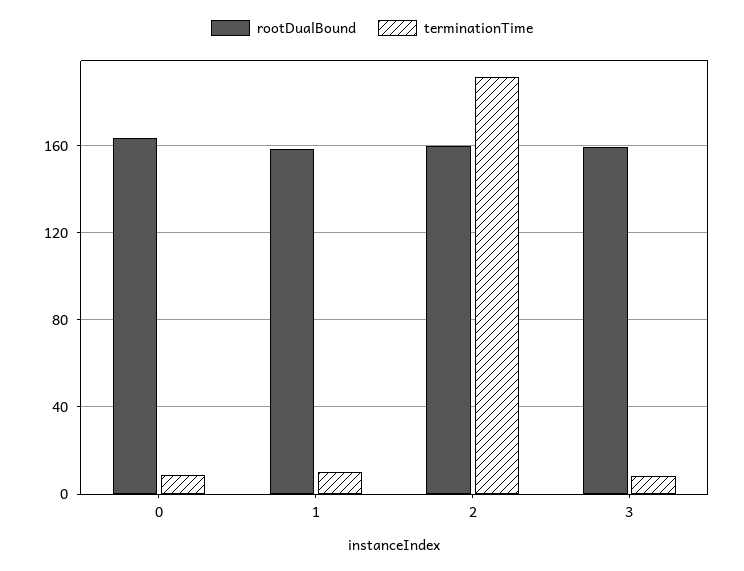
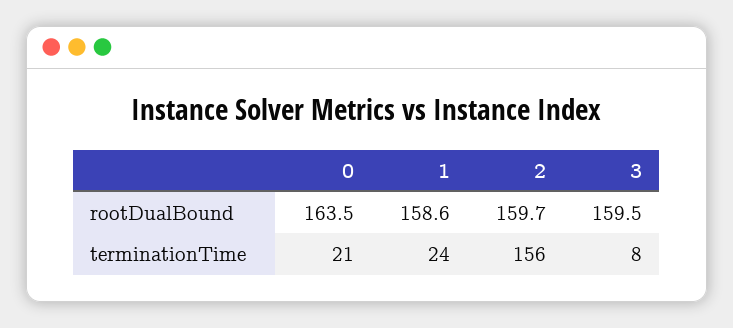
terminationTime, 0: 10 -> 21
terminationTime, 1: 10 -> 24
terminationTime, 2: 190 -> 156

